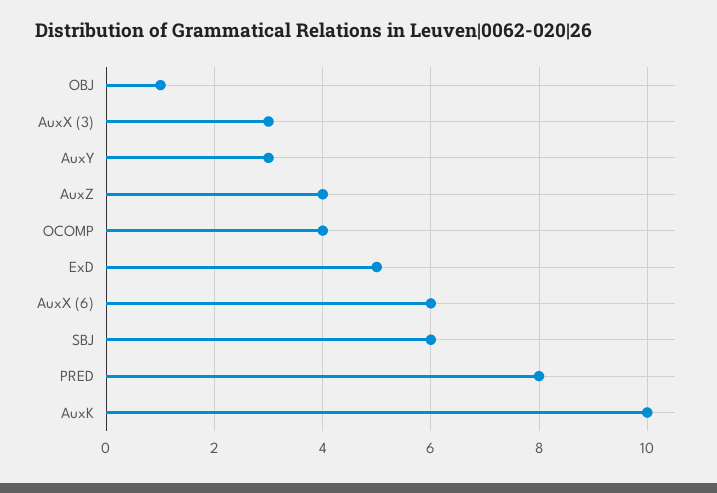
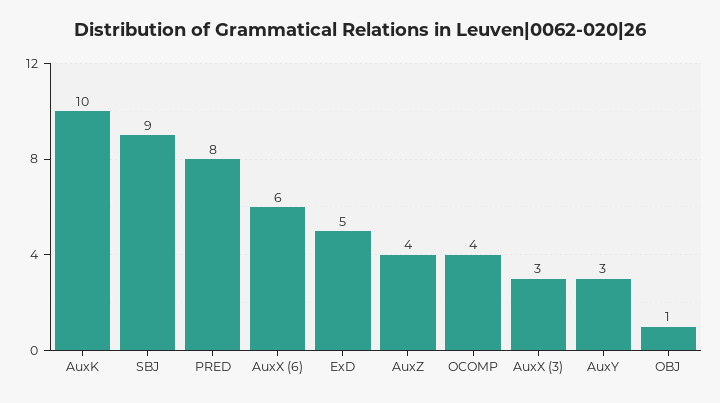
SBJ: 6 -> 9

